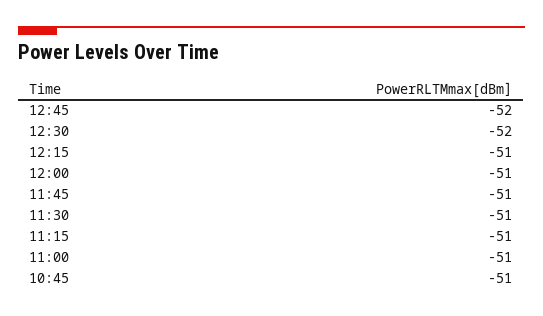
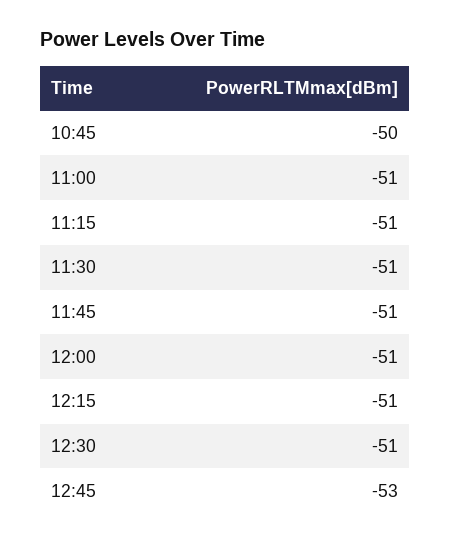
12:45: -52 -> -53
12:30: -52 -> -51
10:45: -51 -> -50

